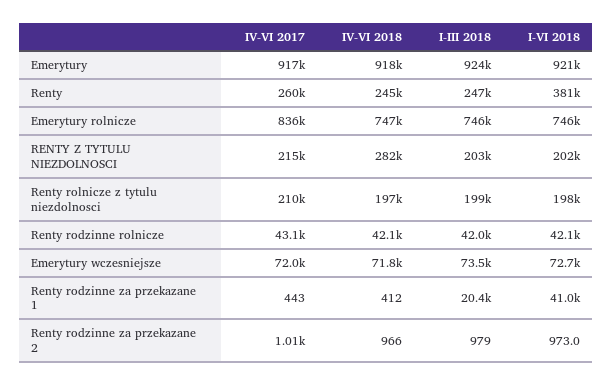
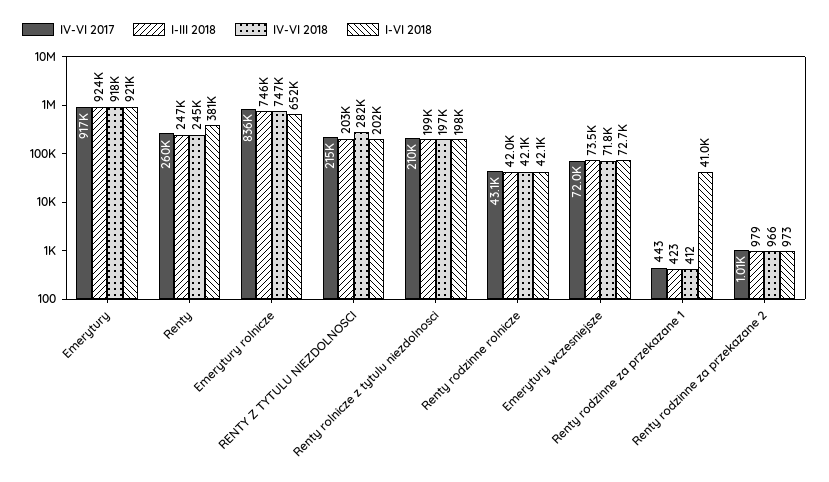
I-VI 2018, Emerytury rolnicze: 746000 -> 652000
I-III 2018, Renty rodzinne za przekazane 1: 20400 -> 423

